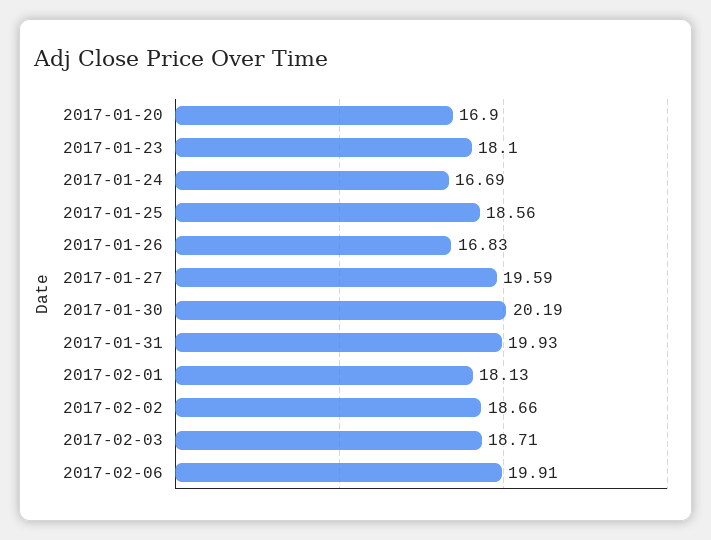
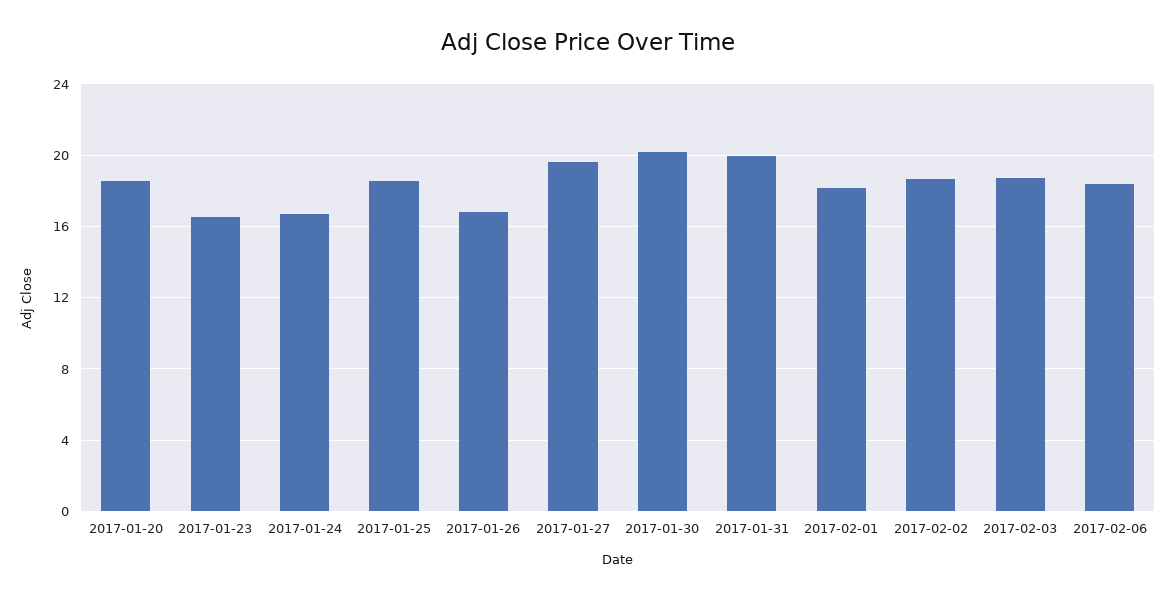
2017-01-20: 16.9 -> 18.5
2017-01-23: 18.1 -> 16.5
2017-02-06: 19.91 -> 18.5

